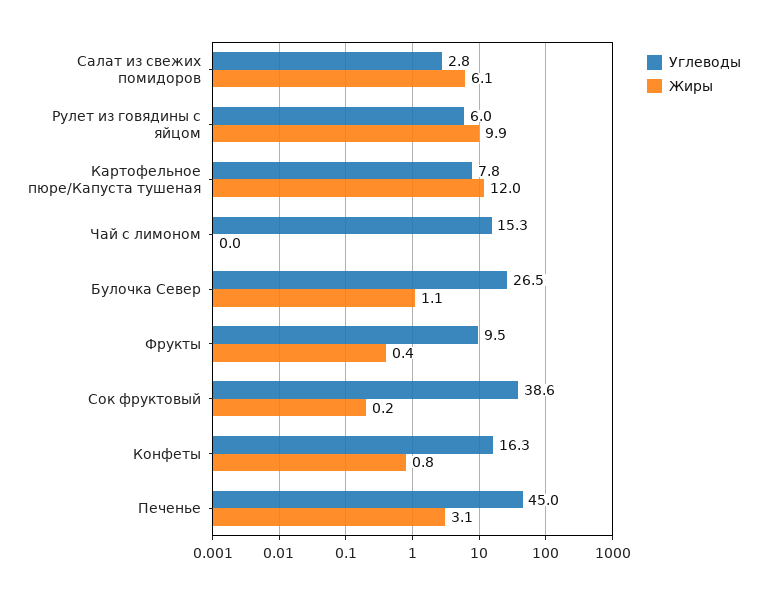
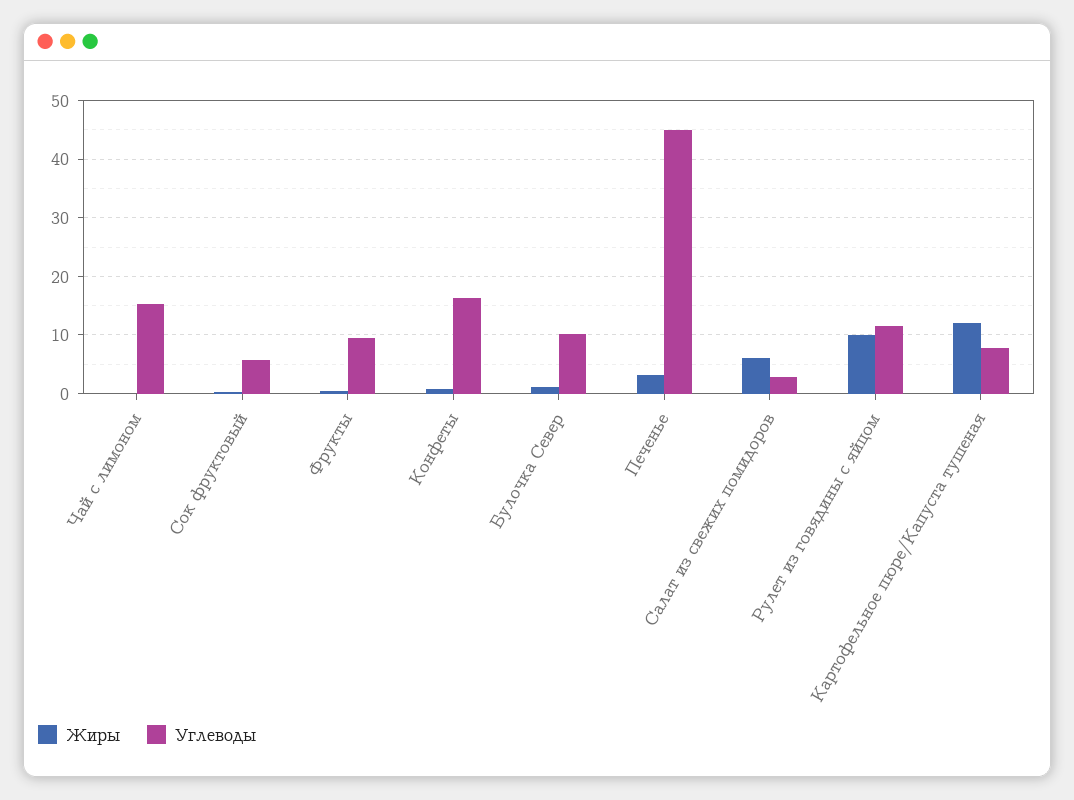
Углеводы, Рулет из говядины с яйцом: 6 -> 12
Углеводы, Булочка Север: 26.5 -> 10
Углеводы, Сок фруктовый: 38.6 -> 6

